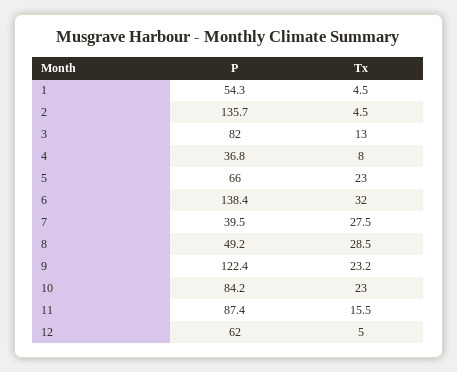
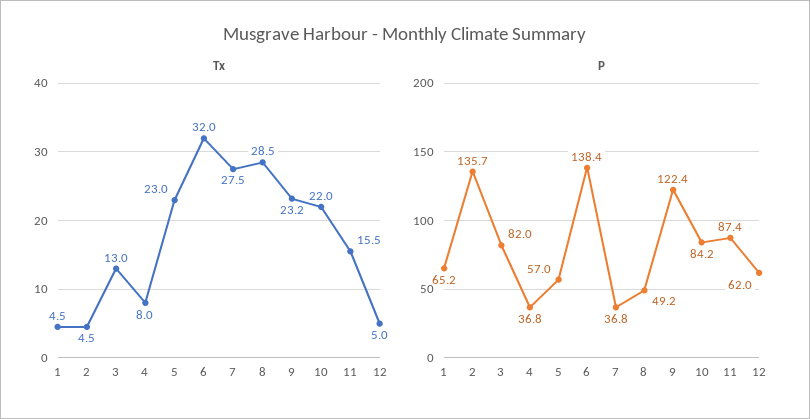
P, 1: 54.3 -> 65.2
P, 5: 66 -> 57
P, 7: 39.5 -> 36.8
Tx, 10: 23 -> 22

